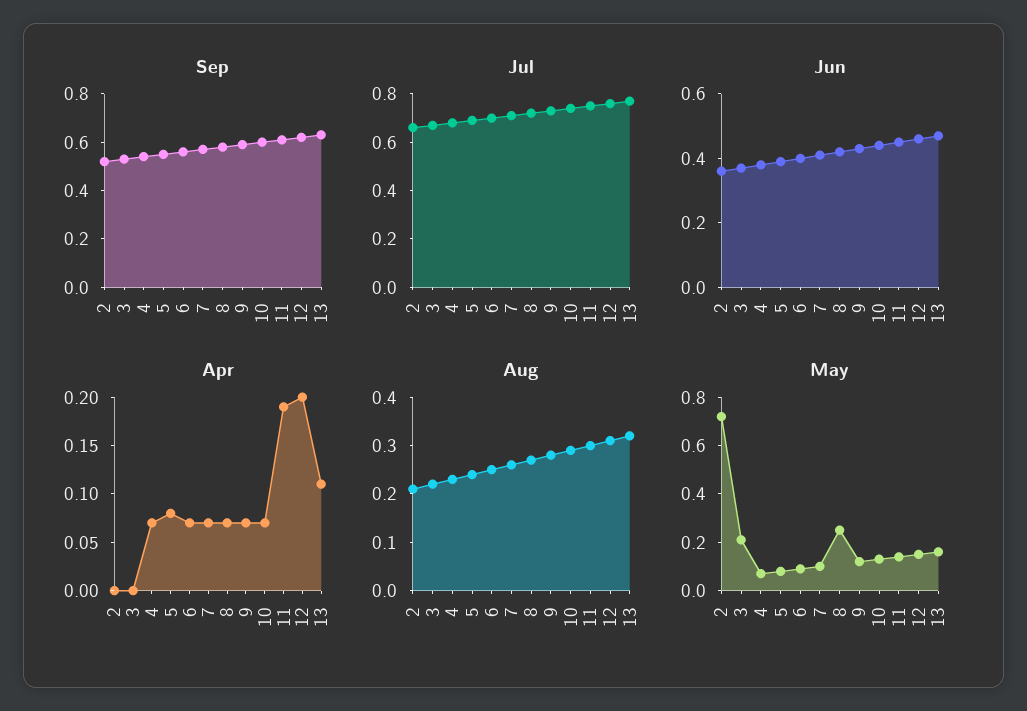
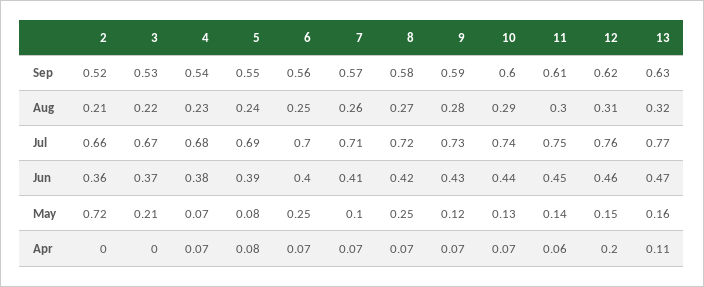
Apr, 11: 0.19 -> 0.06
May, 6: 0.1 -> 0.25

